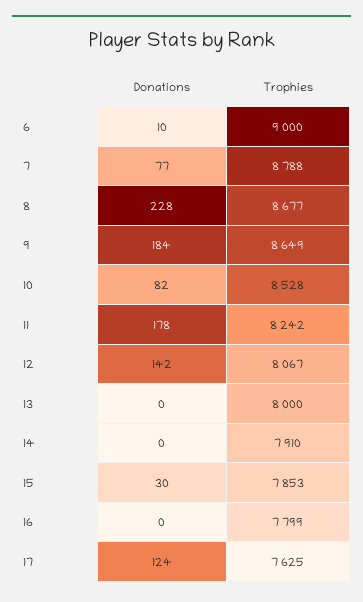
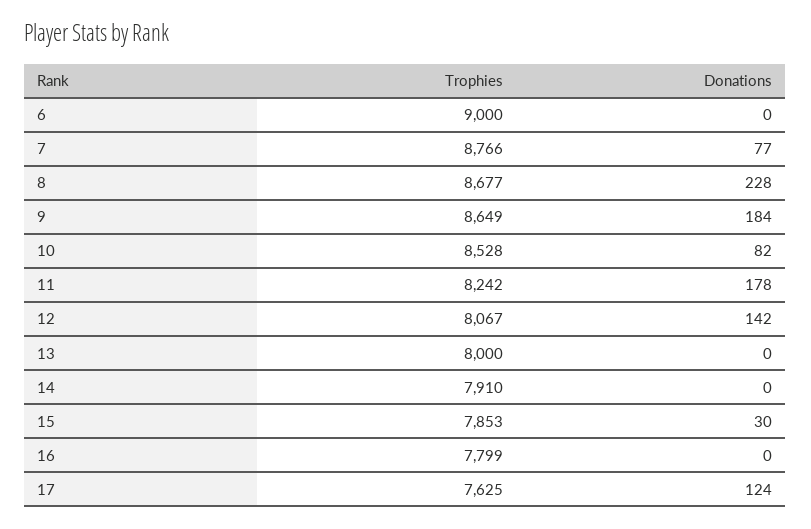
Donations, 6: 10 -> 0
Trophies, 7: 8788 -> 8766

